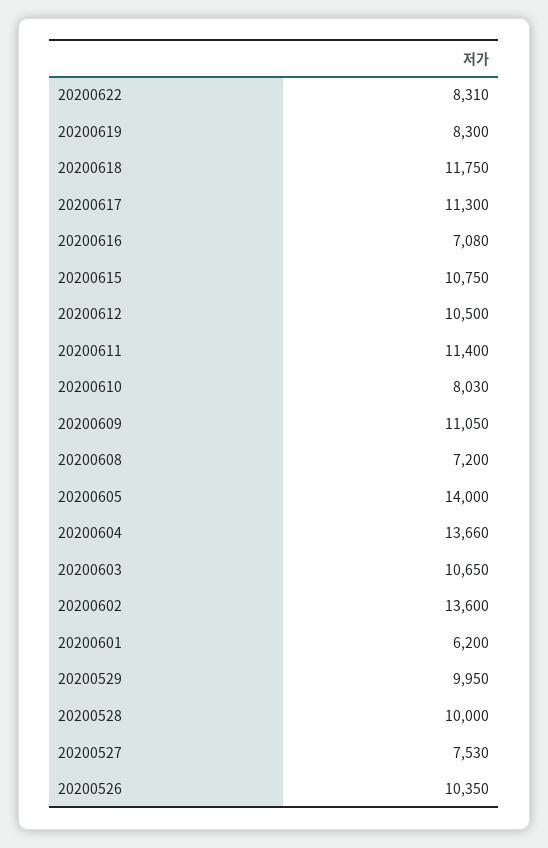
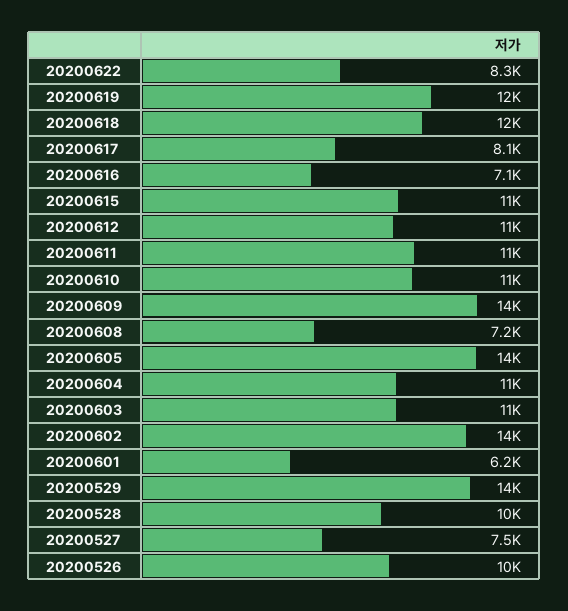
20200619: 8300 -> 12000
20200617: 11300 -> 8100
20200610: 8030 -> 11000
20200609: 11050 -> 14000
20200604: 13660 -> 11000
20200529: 9950 -> 14000

